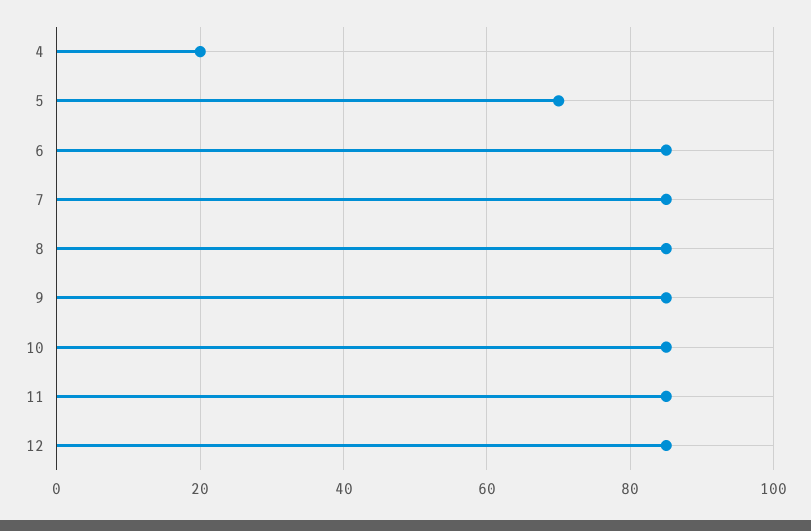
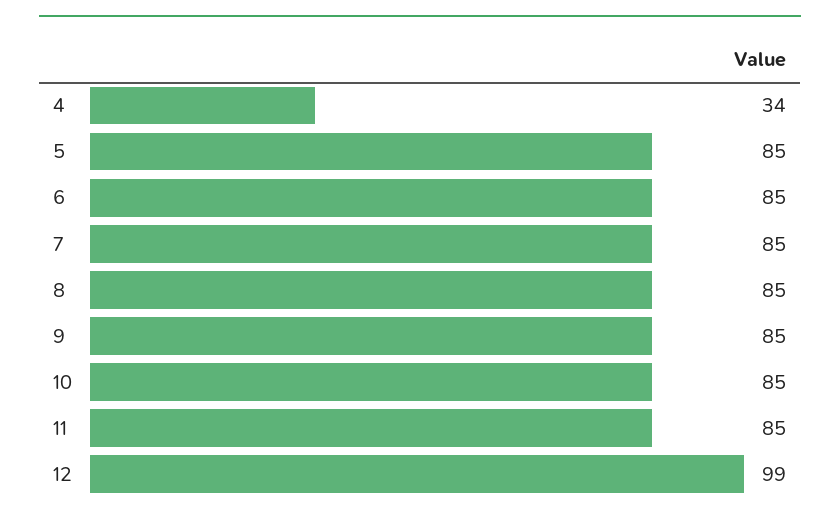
4: 20 -> 34
5: 70 -> 85
12: 85 -> 99

